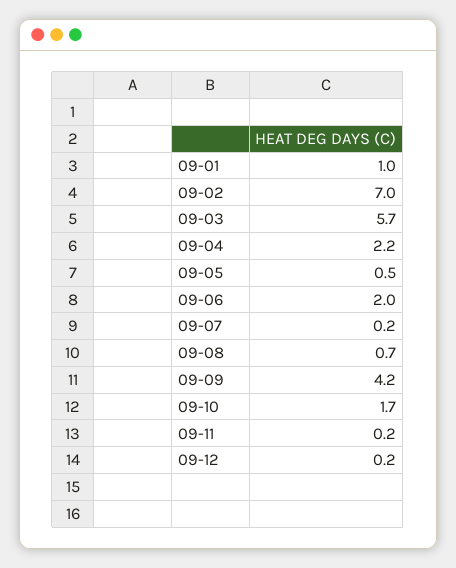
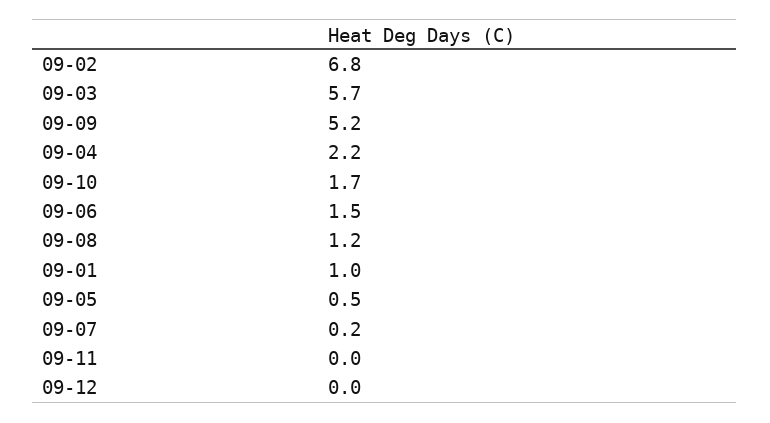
09-02: 7 -> 6.8
09-06: 2 -> 1.5
09-08: 0.7 -> 1.2
09-09: 4.2 -> 5.2
09-11: 0.2 -> 0
09-12: 0.2 -> 0

